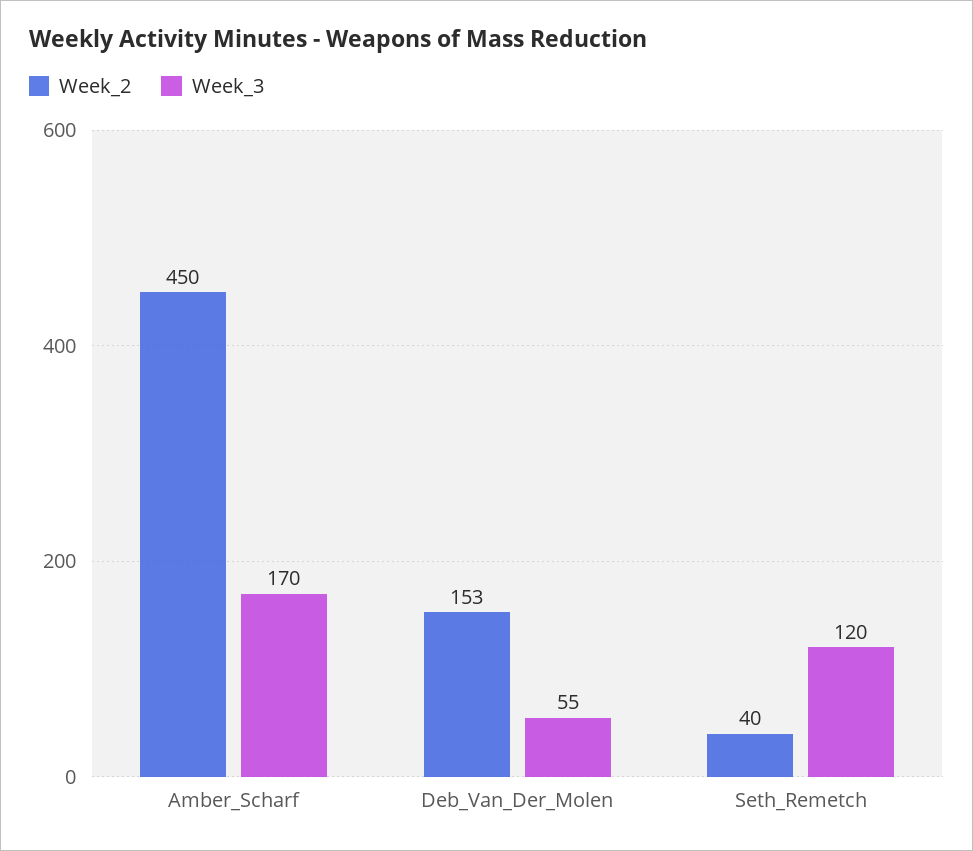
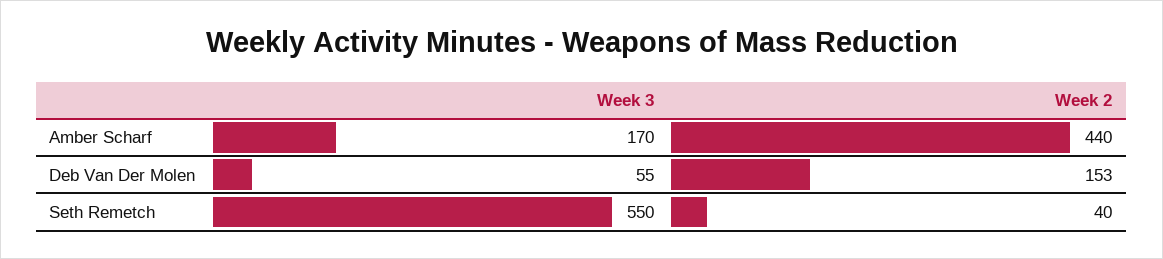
Week_2, Amber_Scharf: 450 -> 440
Week_3, Seth_Remetch: 120 -> 550

